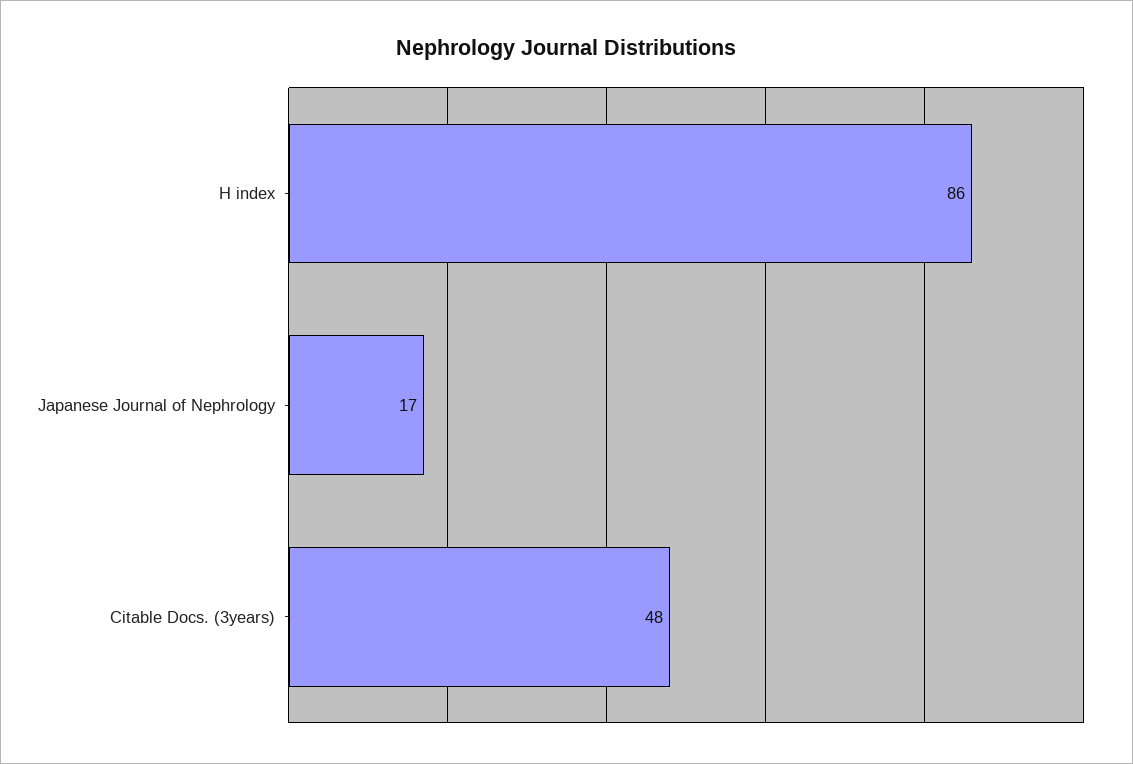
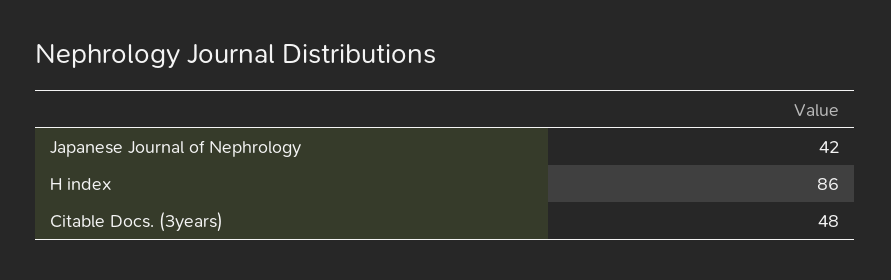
Japanese Journal of Nephrology: 17 -> 42

